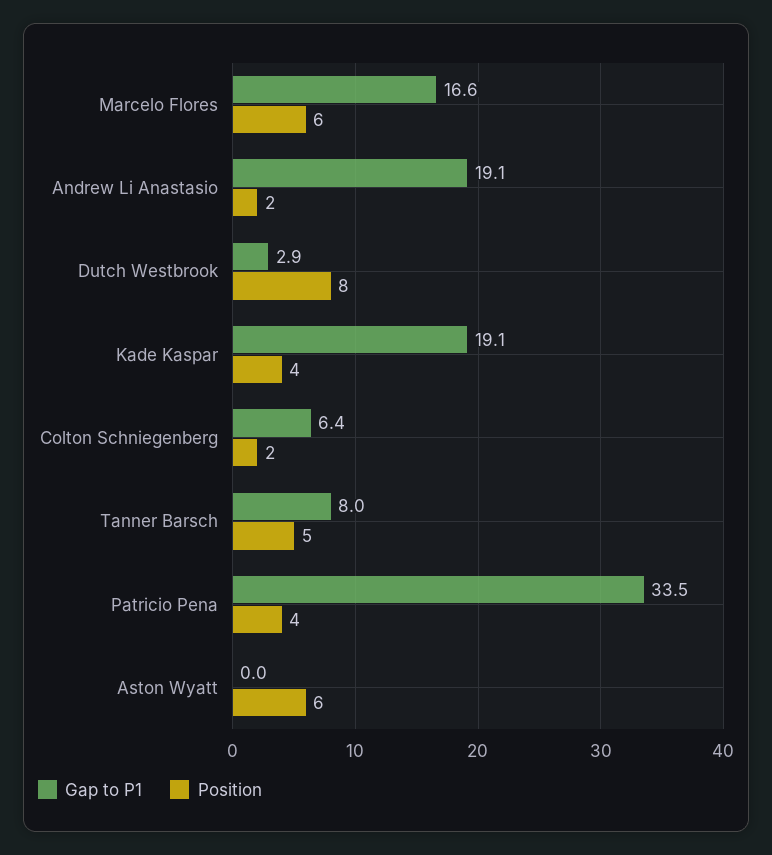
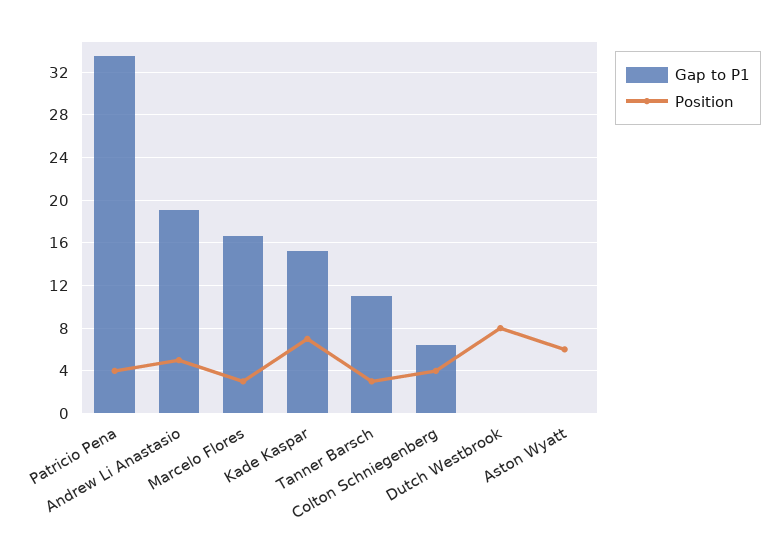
Position, Marcelo Flores: 6 -> 3
Position, Andrew Li Anastasio: 2 -> 5
Gap to P1, Dutch Westbrook: 2.9 -> 0
Gap to P1, Kade Kaspar: 19.1 -> 15
Position, Kade Kaspar: 4 -> 7
Position, Colton Schniegenberg: 2 -> 4
Gap to P1, Tanner Barsch: 8 -> 11
Position, Tanner Barsch: 5 -> 3

